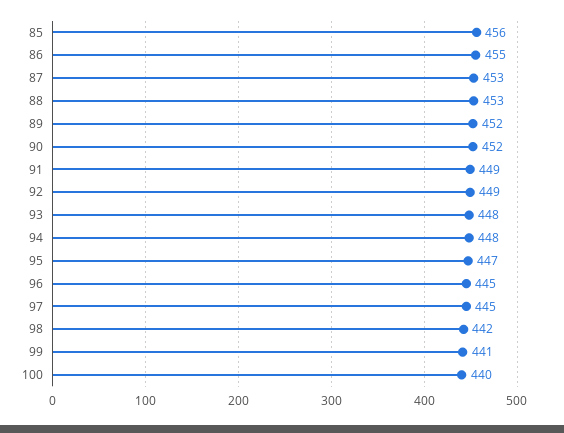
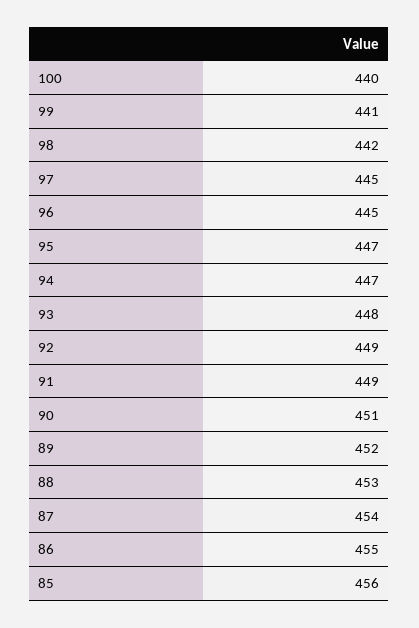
87: 453 -> 454
90: 452 -> 451
94: 448 -> 447

